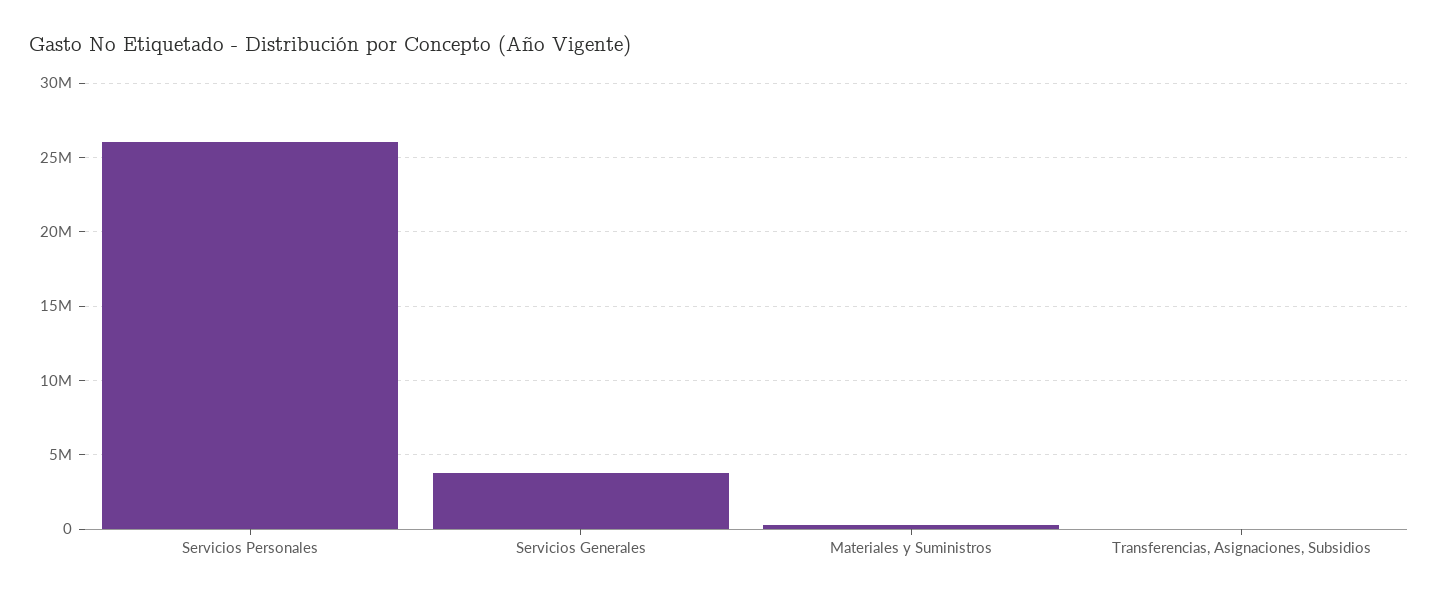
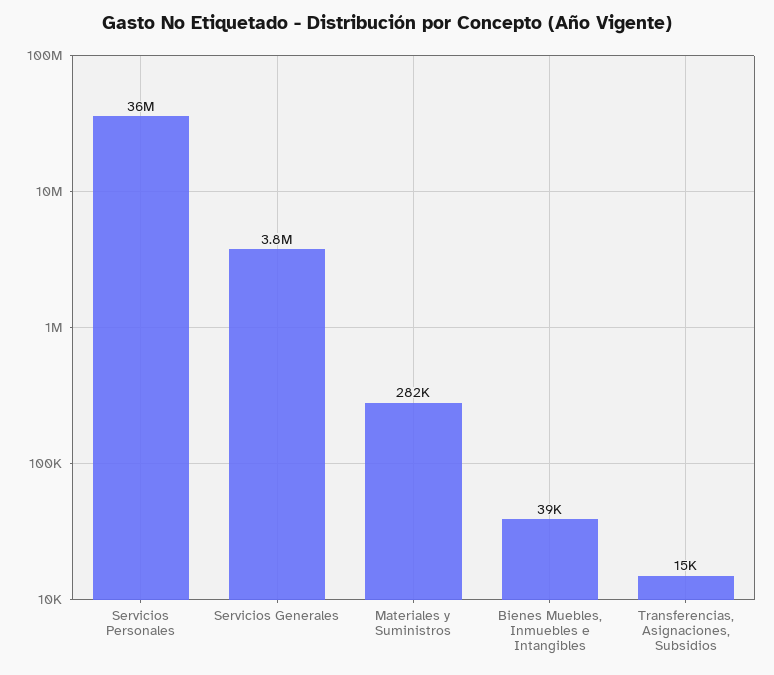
Servicios Personales: 26000000 -> 36000000
Bienes Muebles, Inmuebles e Intangibles: none -> 39000

